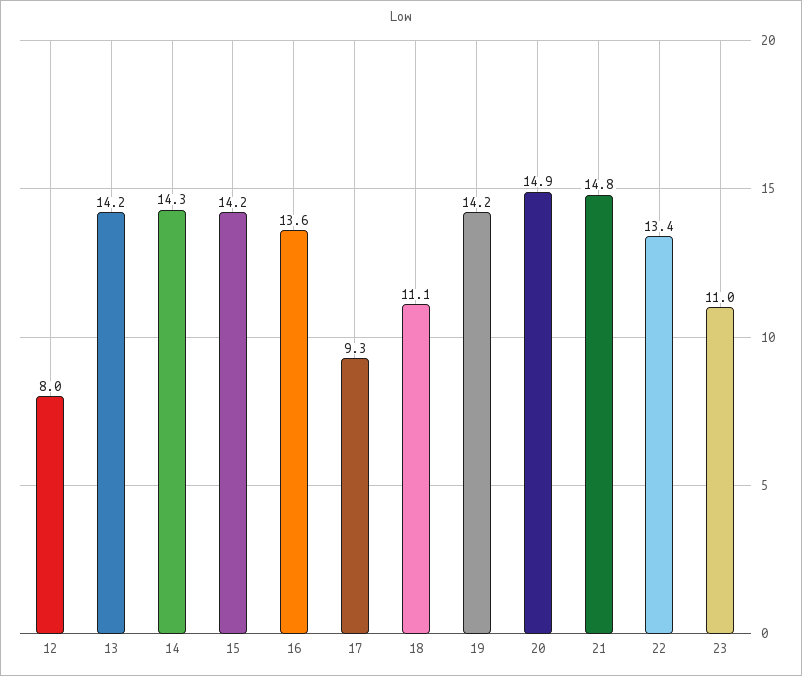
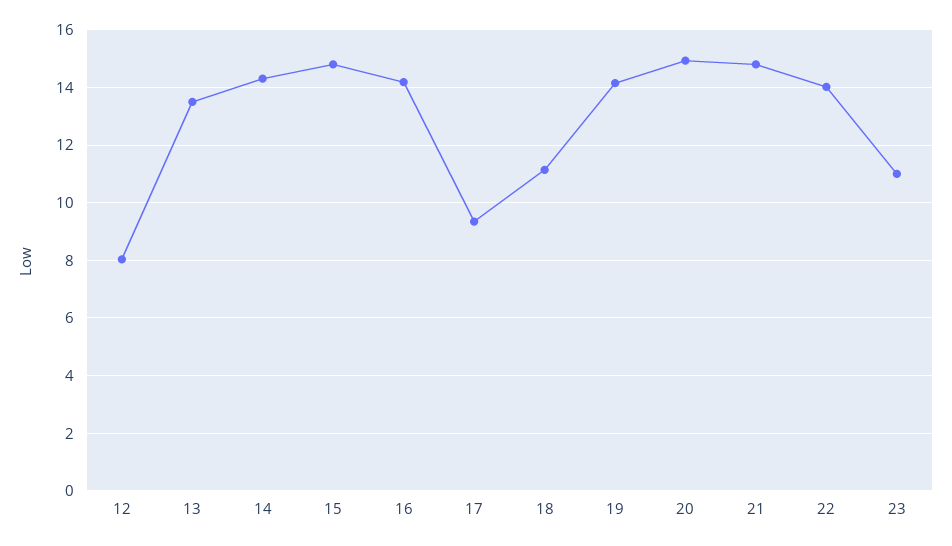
13: 14.2 -> 13.5
15: 14.2 -> 14.75
16: 13.6 -> 14.25
22: 13.4 -> 14

